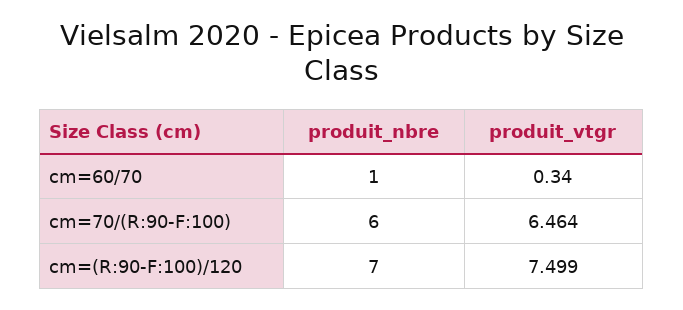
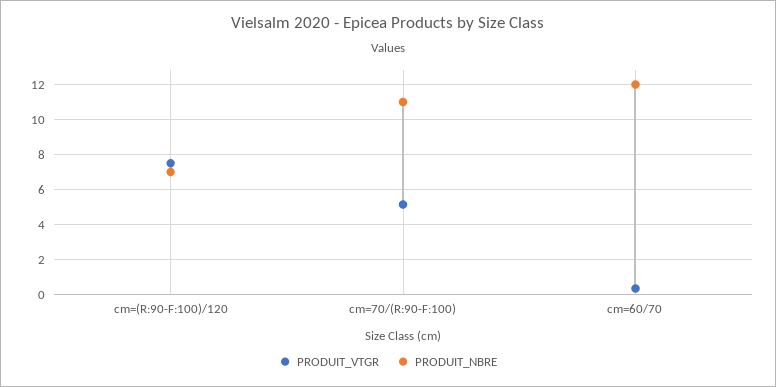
produit_nbre, cm=60/70: 1 -> 12
produit_nbre, cm=70/(R:90-F:100): 6 -> 11
produit_vtgr, cm=70/(R:90-F:100): 6.464 -> 5

